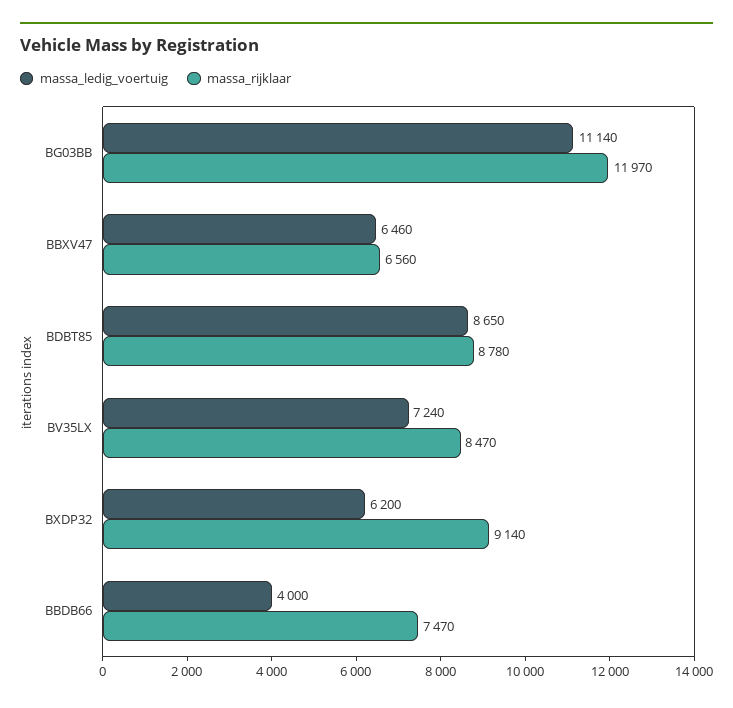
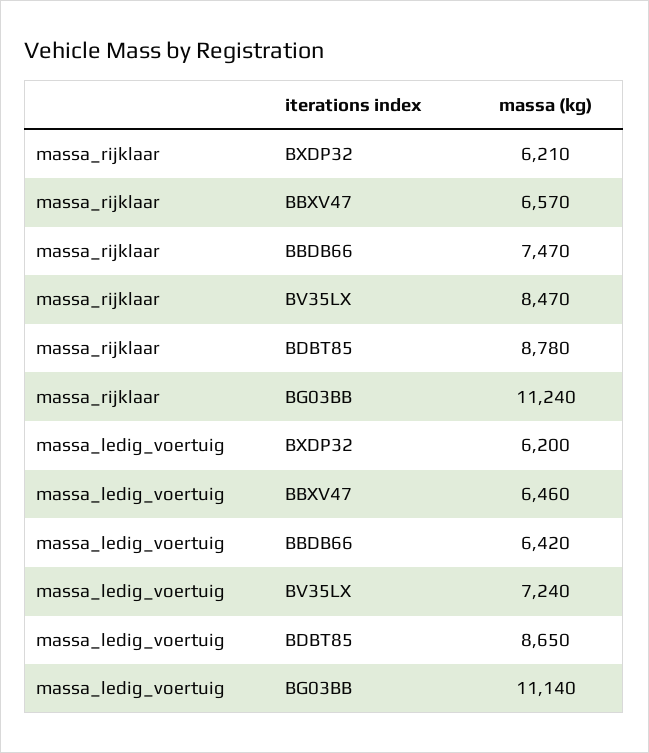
massa_rijklaar, BG03BB: 11970 -> 11240
massa_rijklaar, BBXV47: 6560 -> 6570
massa_rijklaar, BXDP32: 9140 -> 6210
massa_ledig_voertuig, BBDB66: 4000 -> 6420

